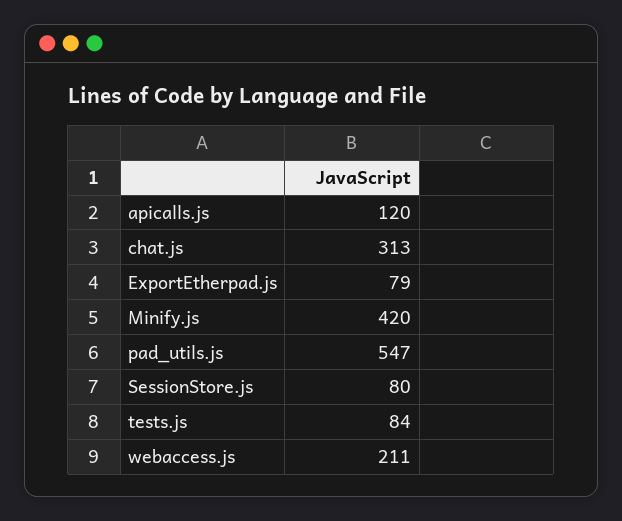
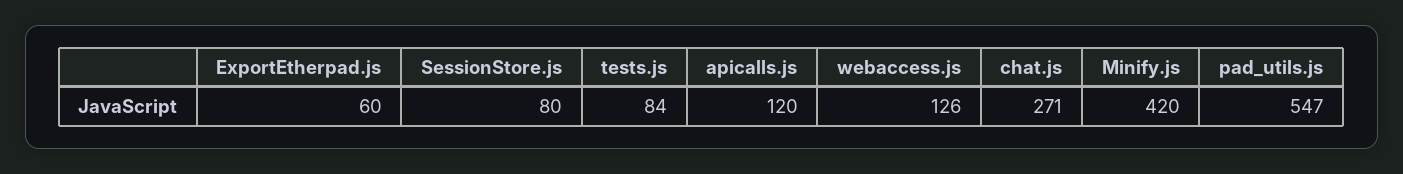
chat.js: 313 -> 271
ExportEtherpad.js: 79 -> 60
webaccess.js: 211 -> 126

